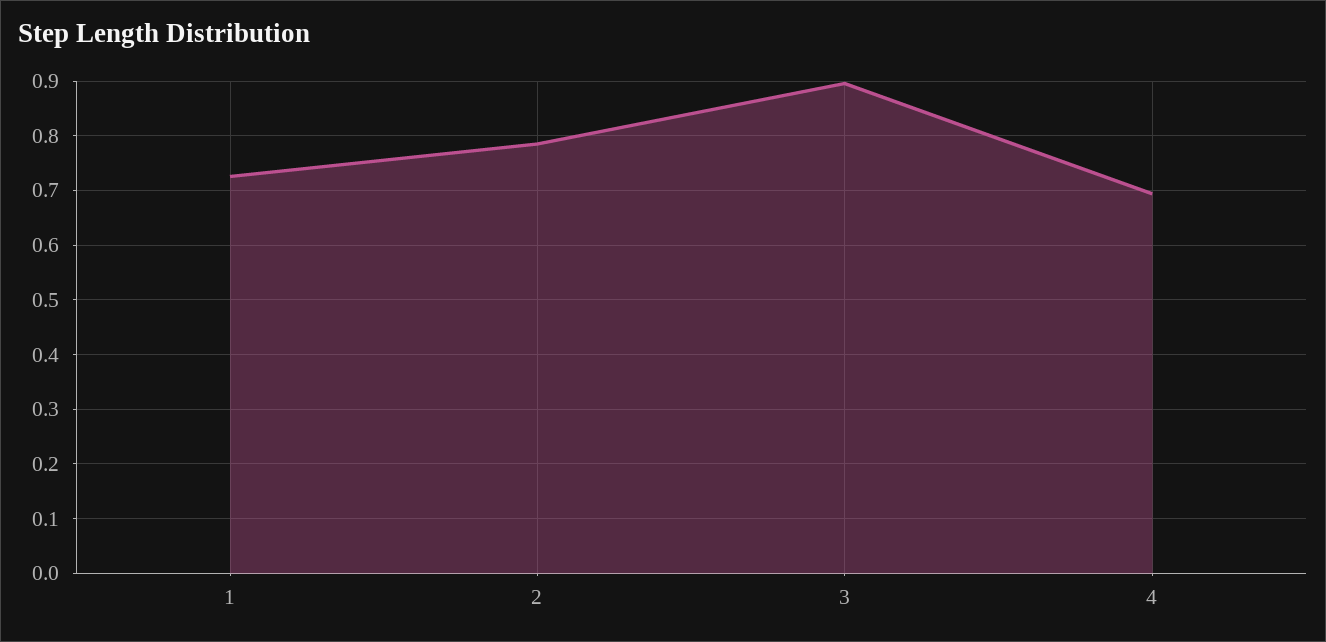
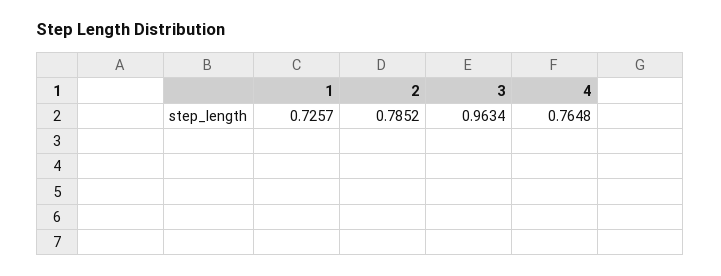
3: 0.9 -> 0.9634
4: 0.7 -> 0.7648

